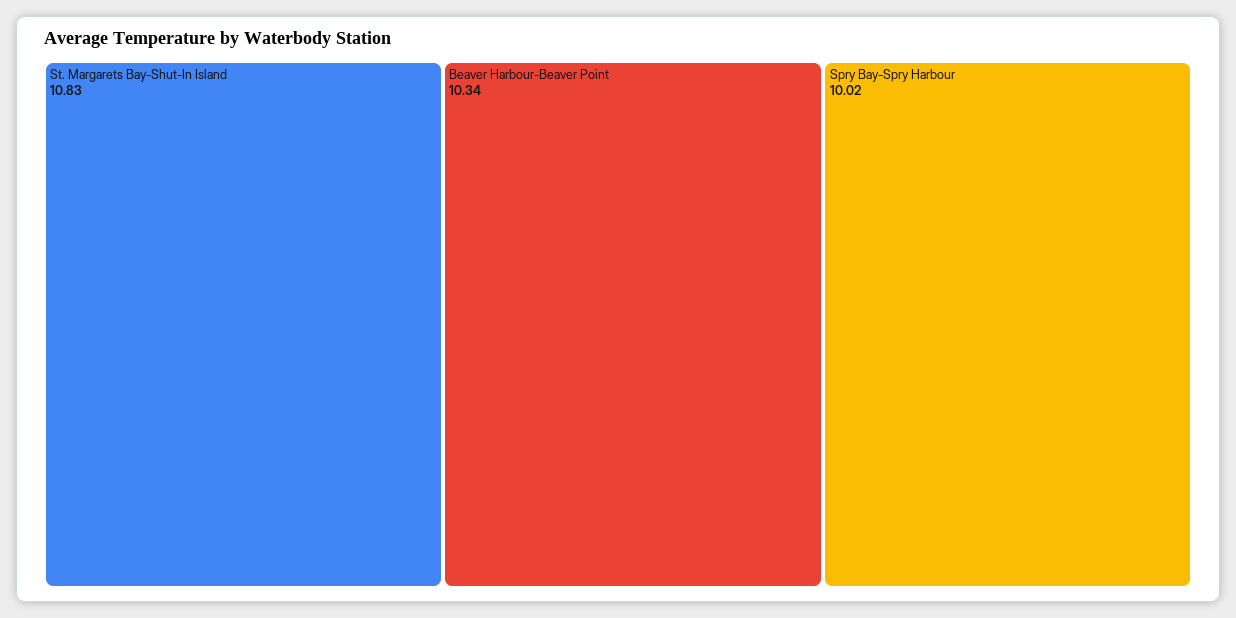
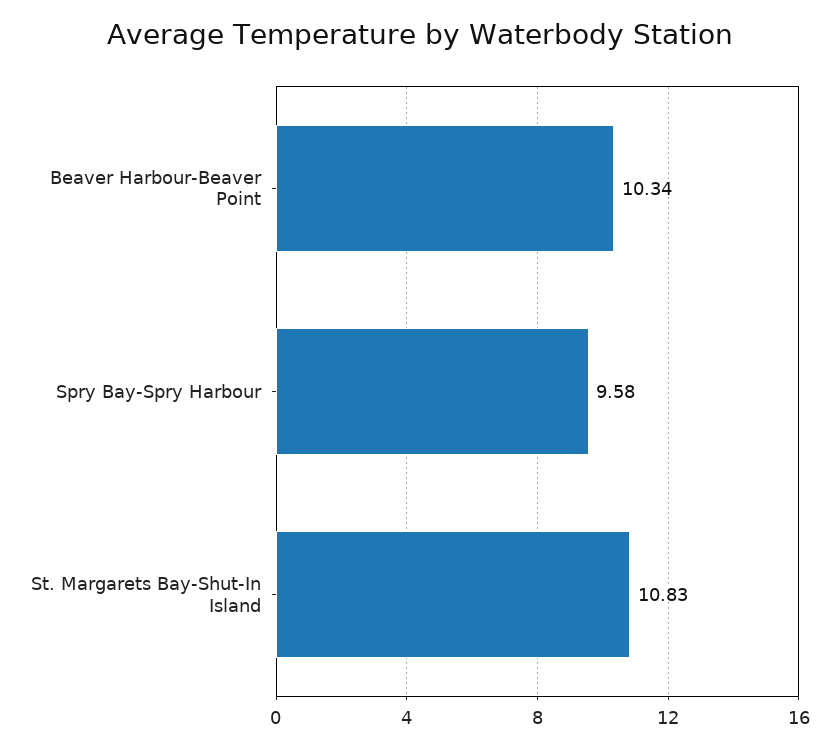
Spry Bay-Spry Harbour: 10.02 -> 9.58

